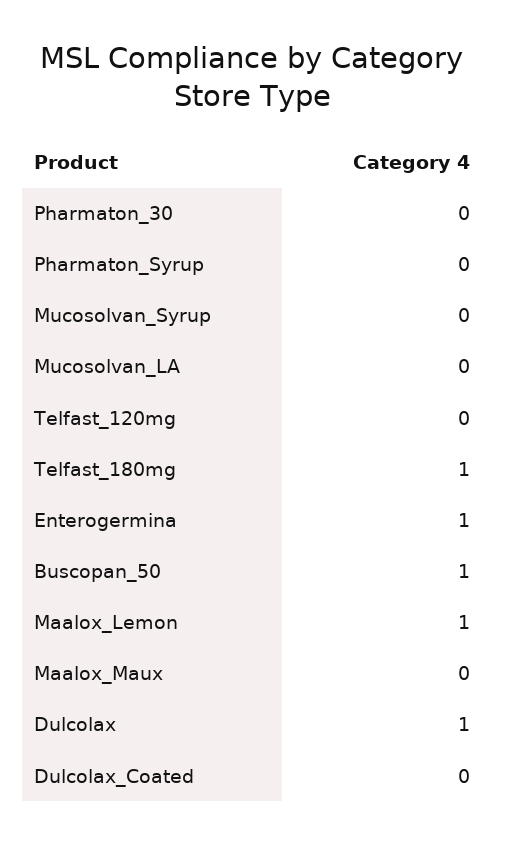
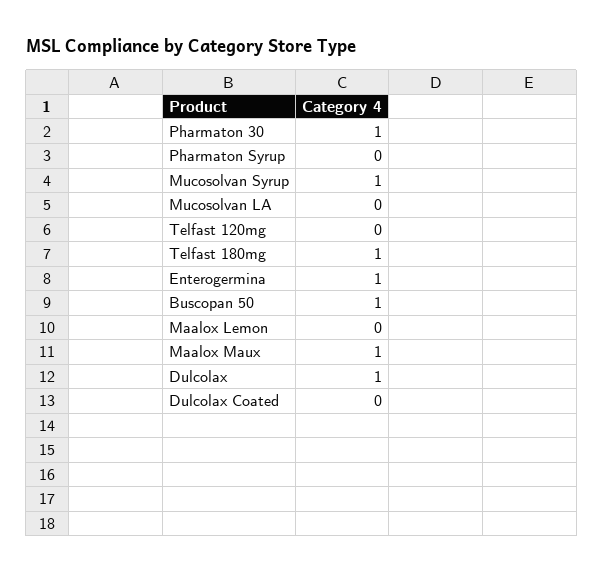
Pharmaton_30: 0 -> 1
Mucosolvan_Syrup: 0 -> 1
Maalox_Lemon: 1 -> 0
Maalox_Maux: 0 -> 1

